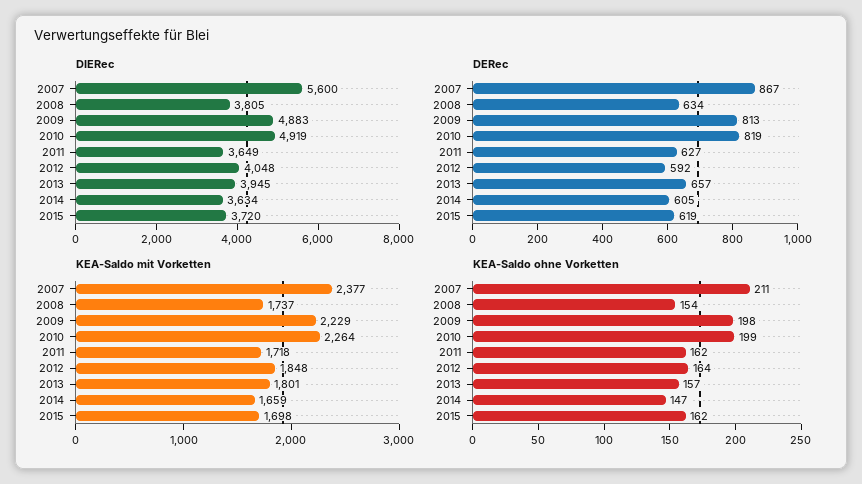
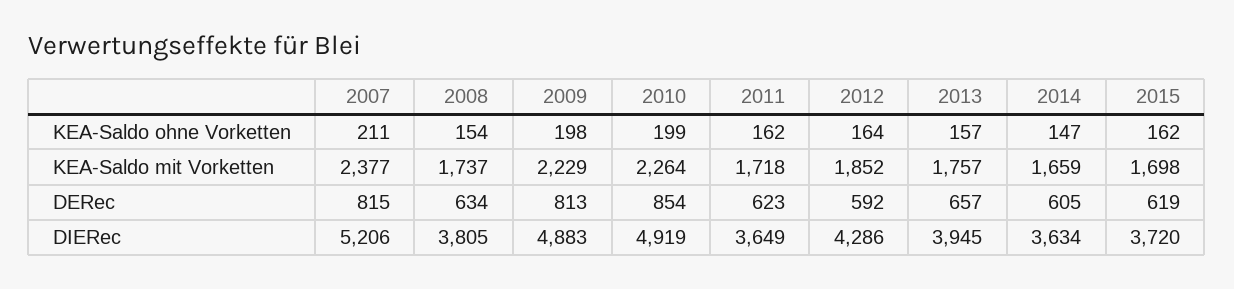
DIERec, 2007: 5600 -> 5206
DIERec, 2012: 4048 -> 4286
DERec, 2007: 867 -> 815
DERec, 2010: 819 -> 854
DERec, 2011: 627 -> 623
KEA-Saldo mit Vorketten, 2012: 1848 -> 1852
KEA-Saldo mit Vorketten, 2013: 1801 -> 1757

